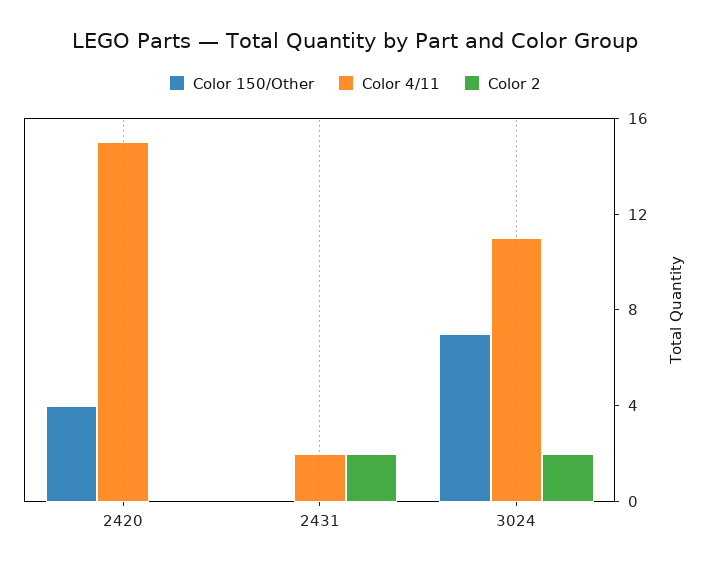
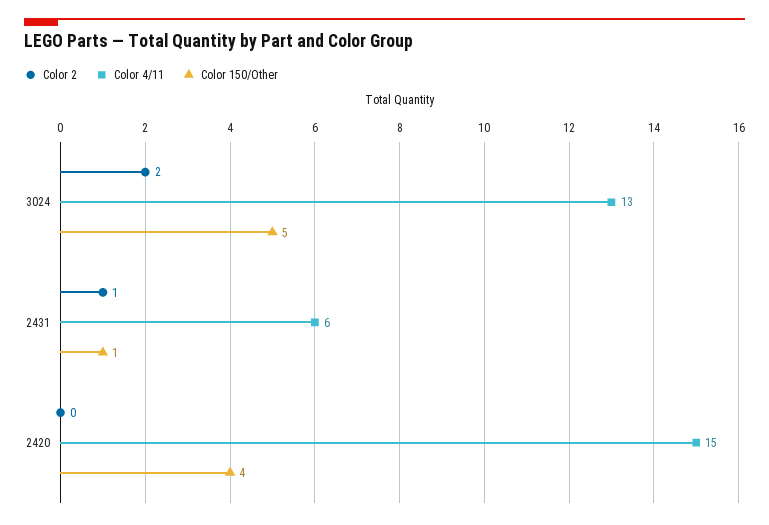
Color 150/Other, 2431: 0 -> 1
Color 4/11, 2431: 2 -> 6
Color 2, 2431: 2 -> 1
Color 150/Other, 3024: 7 -> 5
Color 4/11, 3024: 11 -> 13

